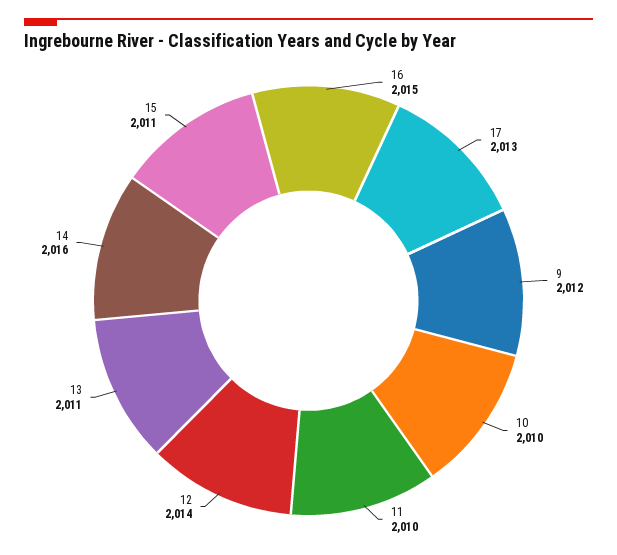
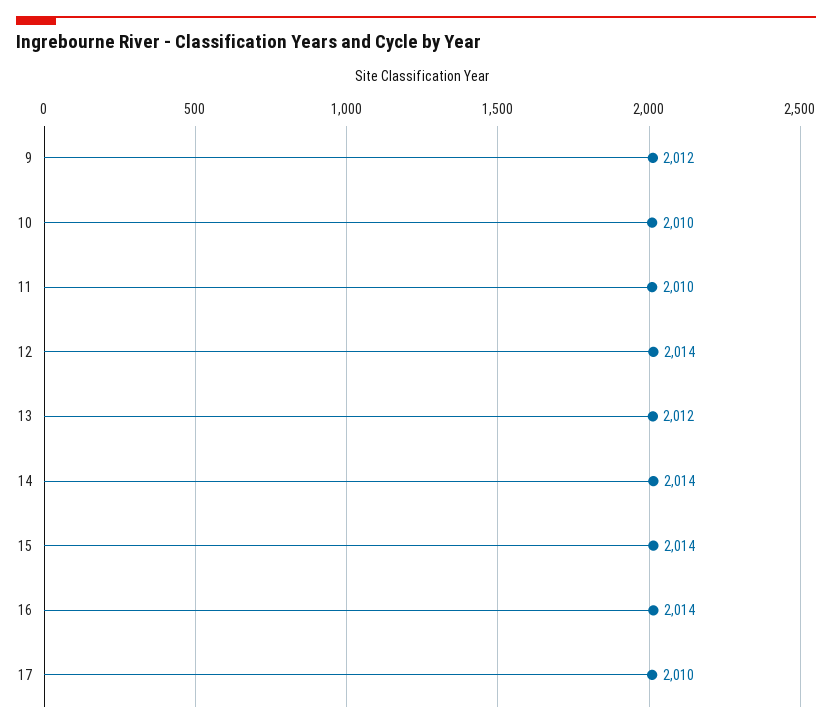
16: 2015 -> 2014
17: 2013 -> 2010
13: 2011 -> 2012
14: 2016 -> 2014
15: 2011 -> 2014

